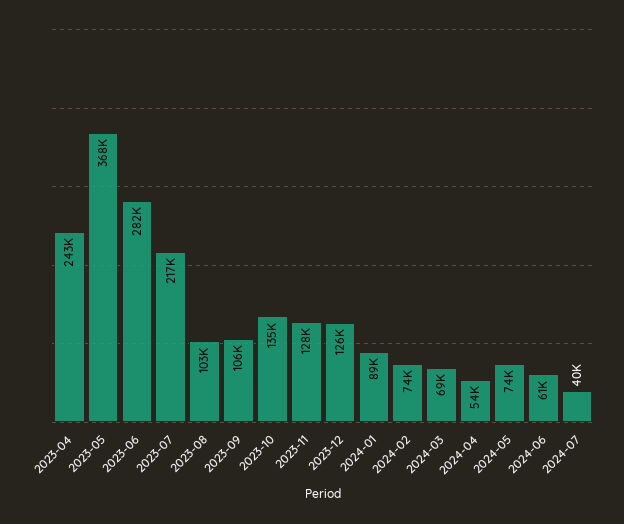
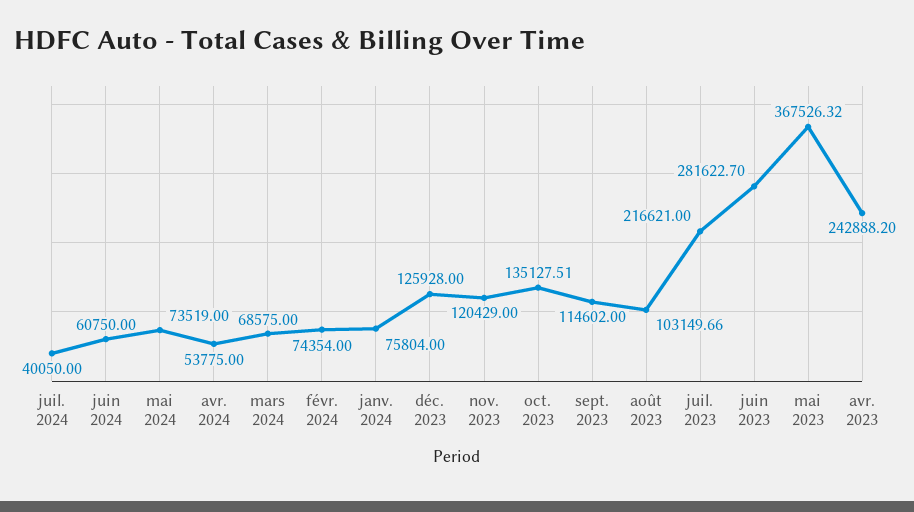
2023-09: 106000 -> 114602
2023-11: 128000 -> 120429
2024-01: 89000 -> 75804

